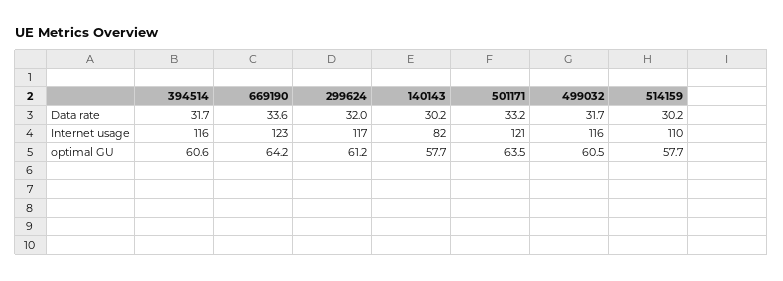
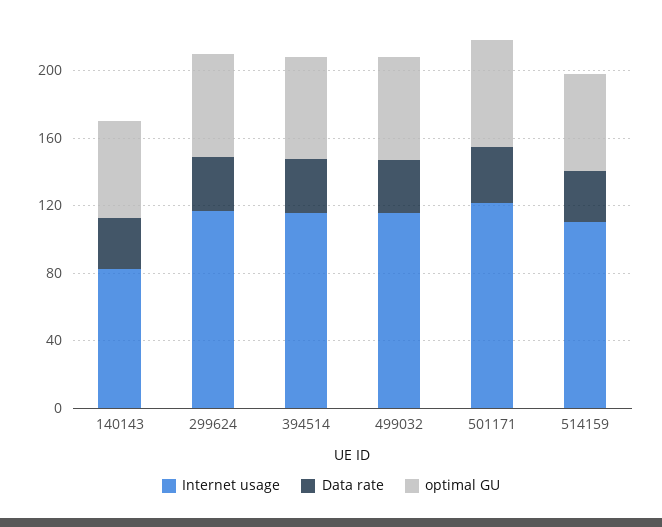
Data rate, 669190: 33.6 -> none
Internet usage, 669190: 123 -> none
optimal GU, 669190: 64.2 -> none

